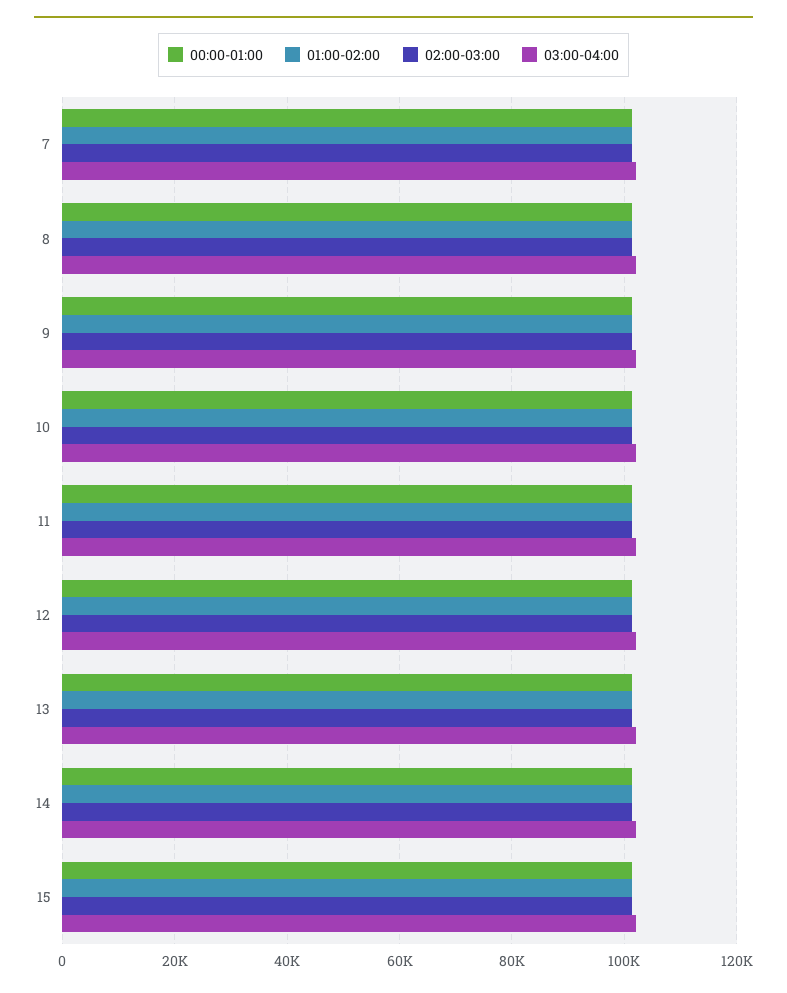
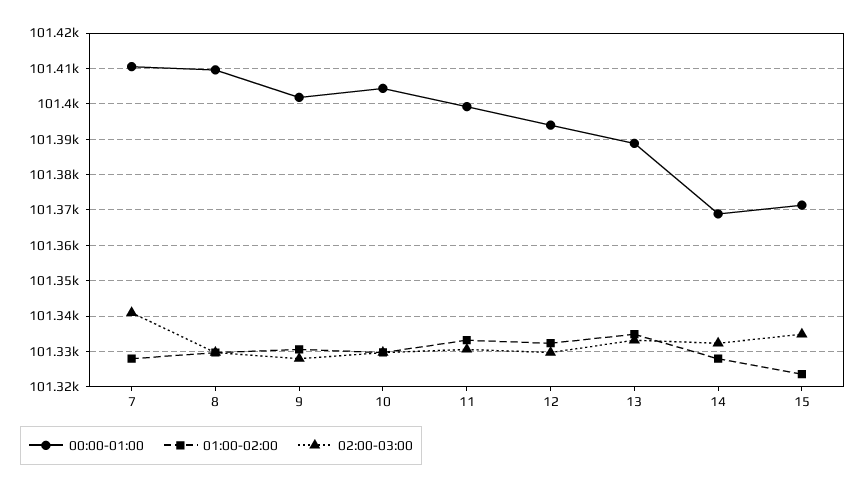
03:00-04:00, 7: 102000 -> none
03:00-04:00, 8: 102000 -> none
03:00-04:00, 9: 102000 -> none
03:00-04:00, 10: 102000 -> none
03:00-04:00, 11: 102000 -> none
03:00-04:00, 12: 102000 -> none
03:00-04:00, 13: 102000 -> none
03:00-04:00, 14: 102000 -> none
03:00-04:00, 15: 102000 -> none

